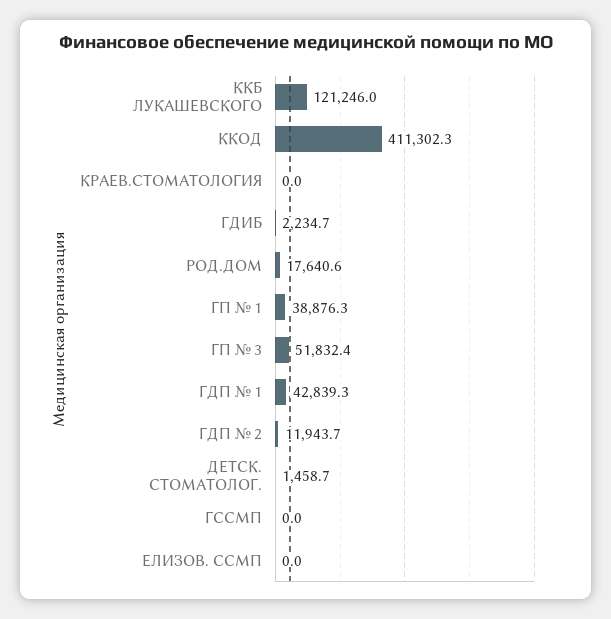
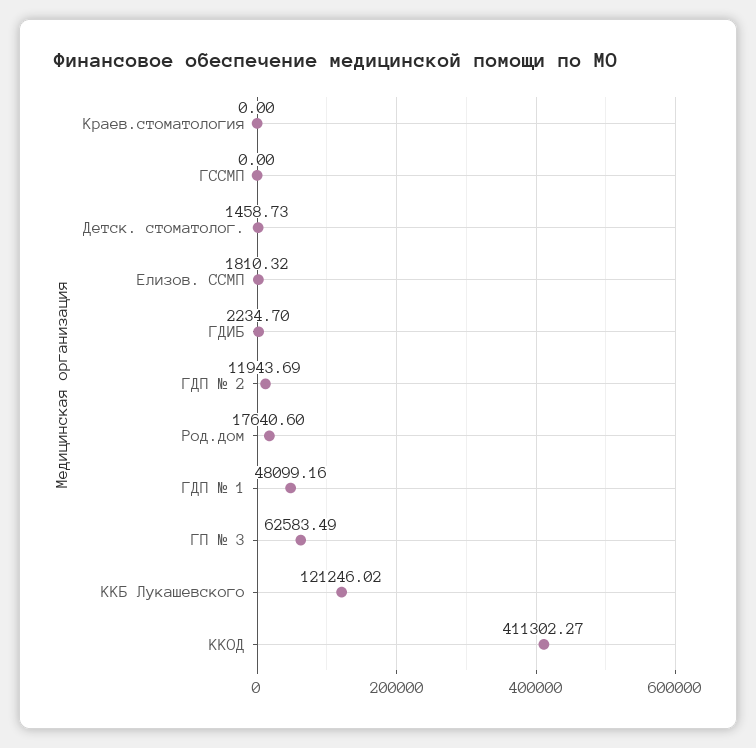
ГП № 1: 38876.3 -> none
ГП № 3: 51832.4 -> 62583.49
ГДП № 1: 42839.3 -> 48099.16
ЕЛИЗОВ. ССМП: 0 -> 1810.32

